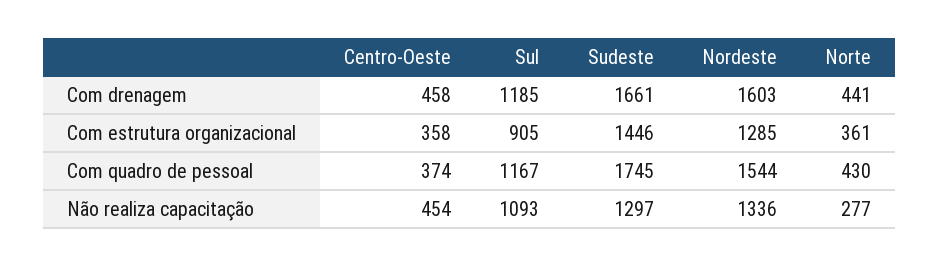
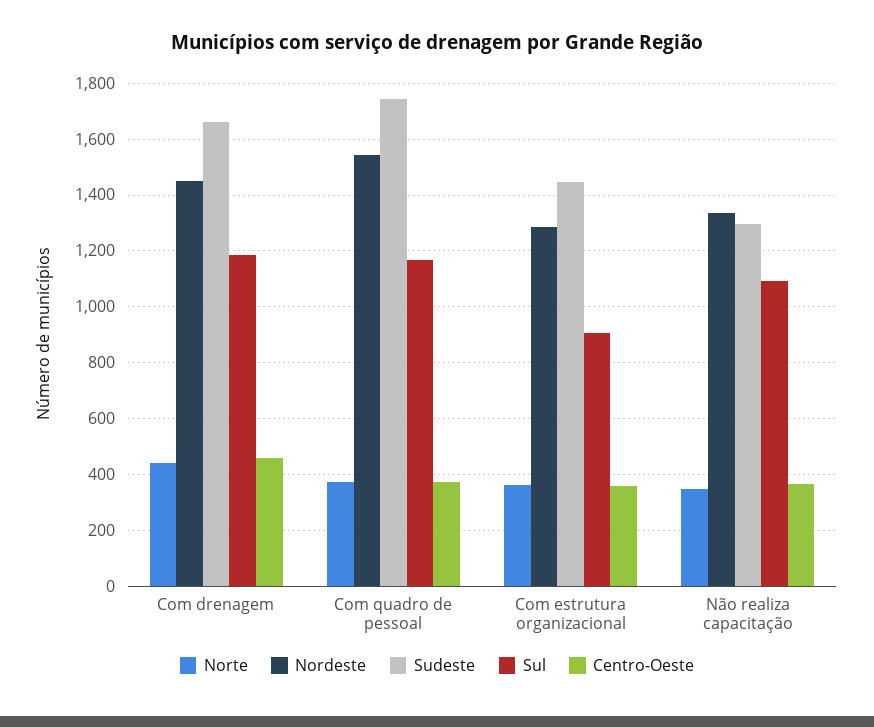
Nordeste, Com drenagem: 1603 -> 1450
Norte, Com quadro de pessoal: 430 -> 375
Centro-Oeste, Não realiza capacitação: 454 -> 375
Norte, Não realiza capacitação: 277 -> 350

